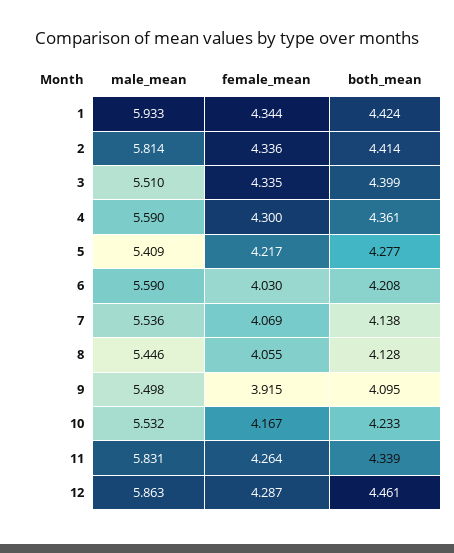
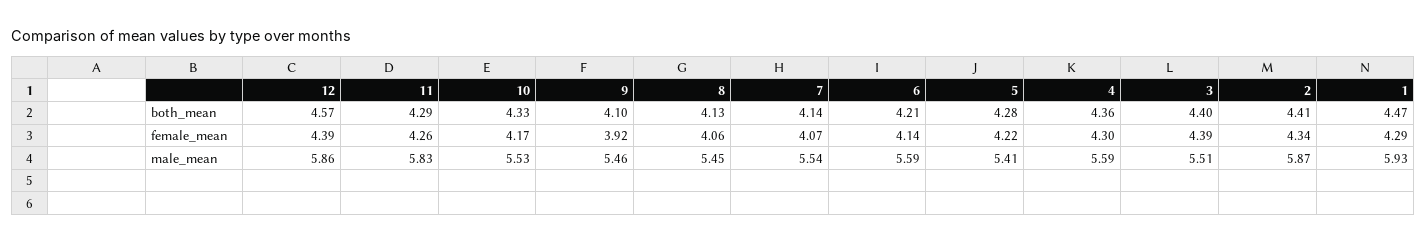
female_mean, 1: 4.344 -> 4.29
both_mean, 1: 4.424 -> 4.47
male_mean, 2: 5.814 -> 5.87
female_mean, 3: 4.335 -> 4.39
female_mean, 6: 4.03 -> 4.14
male_mean, 9: 5.498 -> 5.46
both_mean, 10: 4.233 -> 4.33
both_mean, 11: 4.339 -> 4.29
female_mean, 12: 4.287 -> 4.39
both_mean, 12: 4.461 -> 4.57

